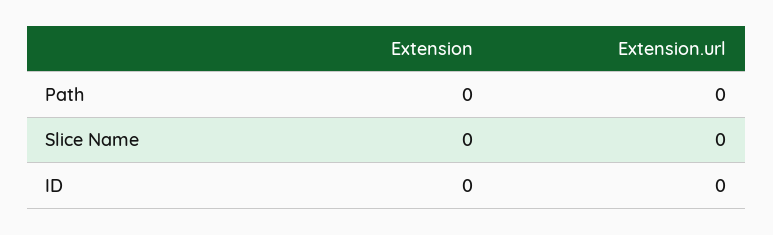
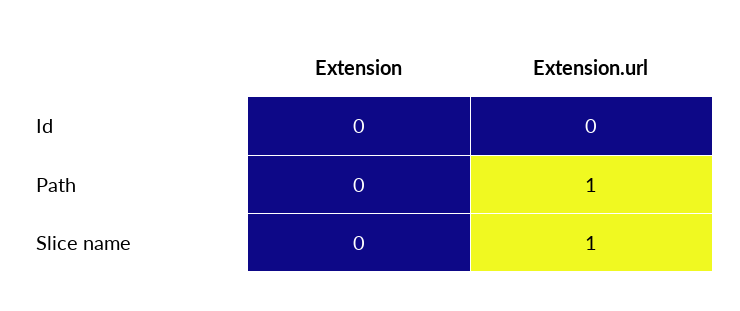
Extension.url, Path: 0 -> 1
Extension.url, Slice Name: 0 -> 1

